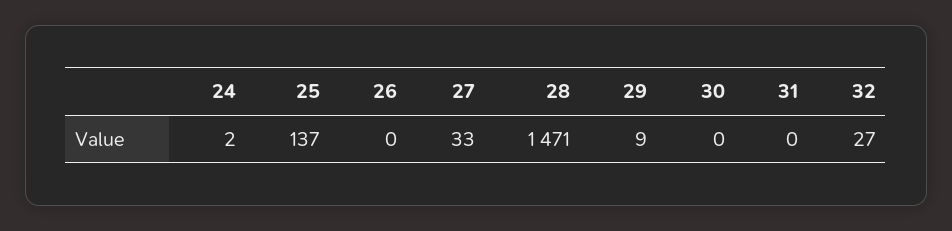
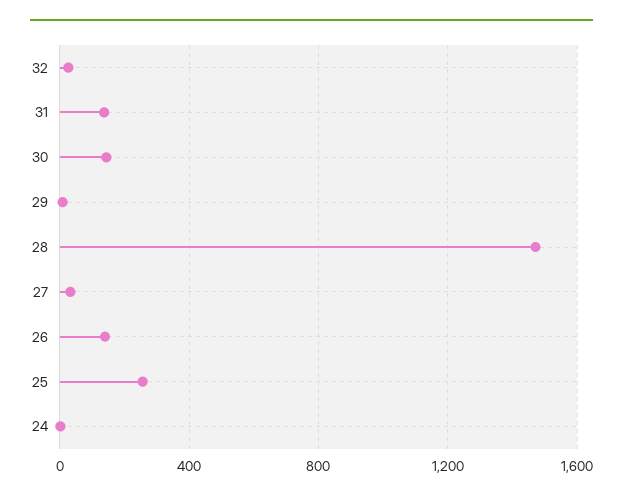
25: 137 -> 250
26: 0 -> 150
30: 0 -> 150
31: 0 -> 150

